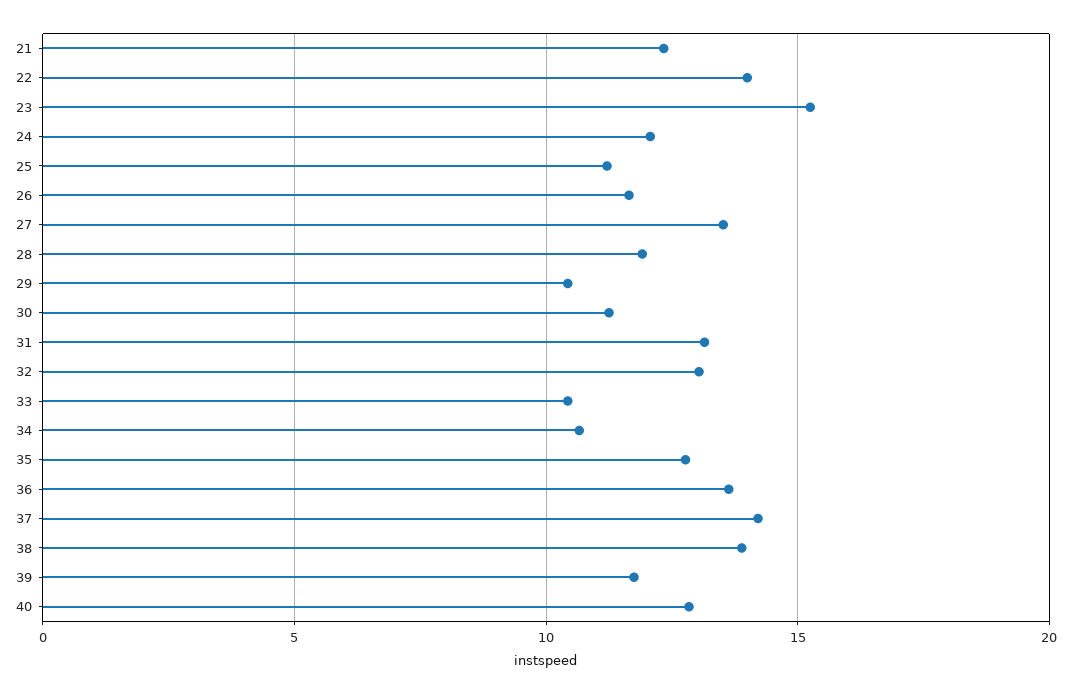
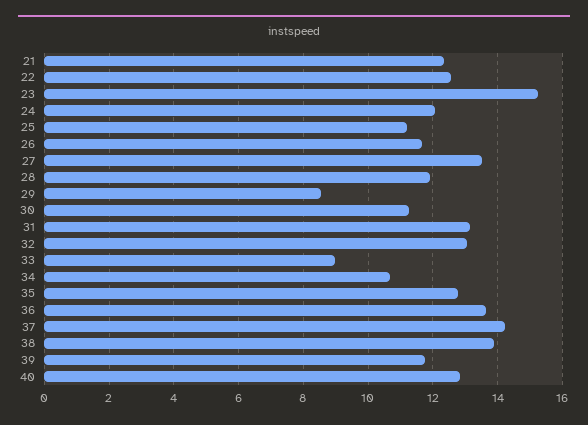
22: 14 -> 12.6
29: 10.5 -> 8.6
33: 10.5 -> 9

